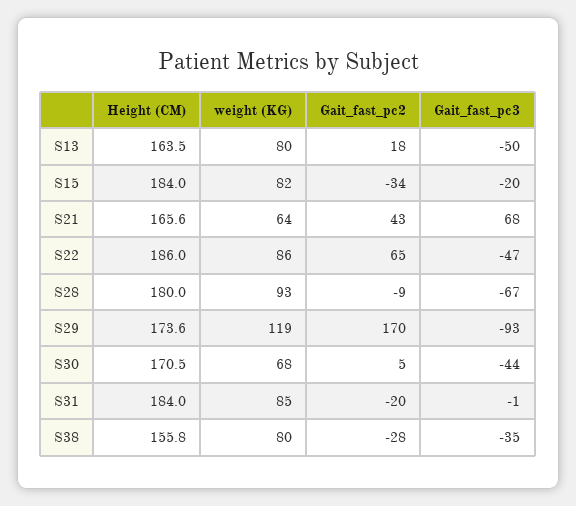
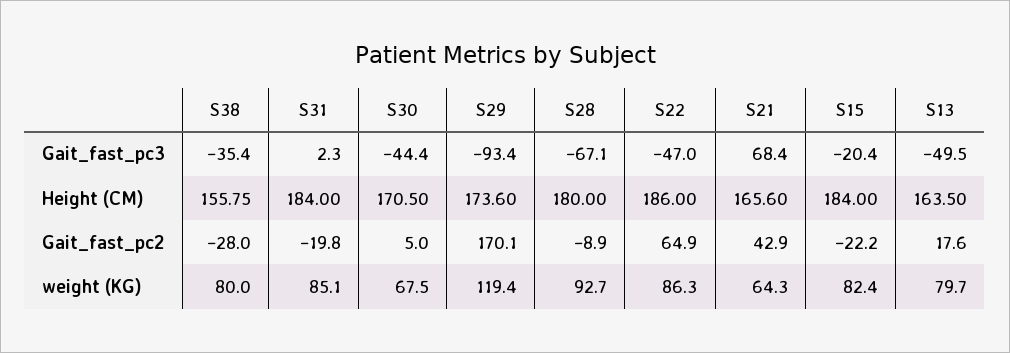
Gait_fast_pc2, S15: -34 -> -22.2
Gait_fast_pc3, S31: -1 -> 2.3

